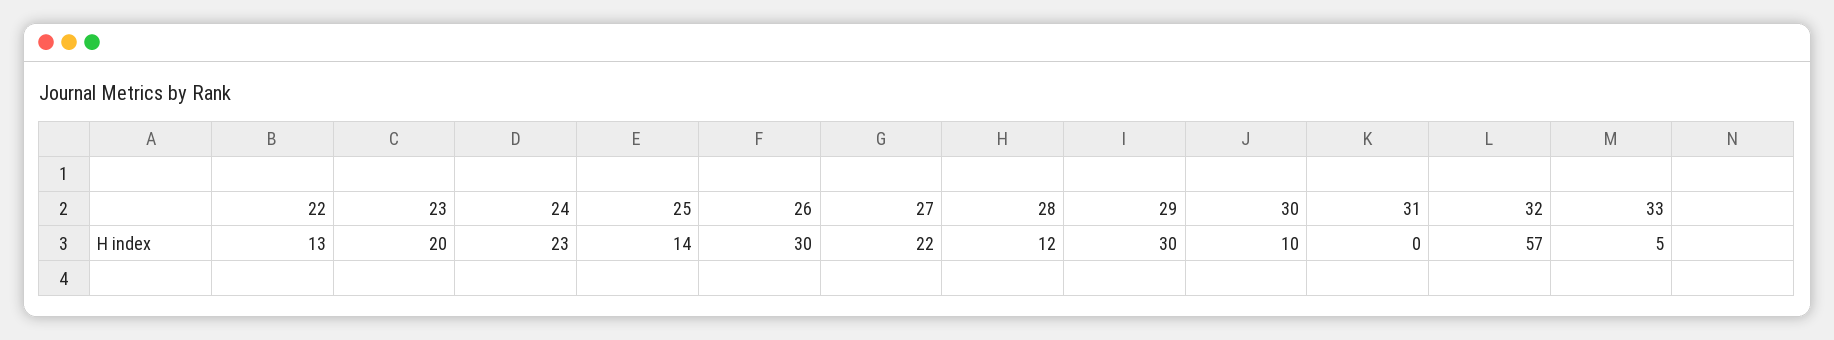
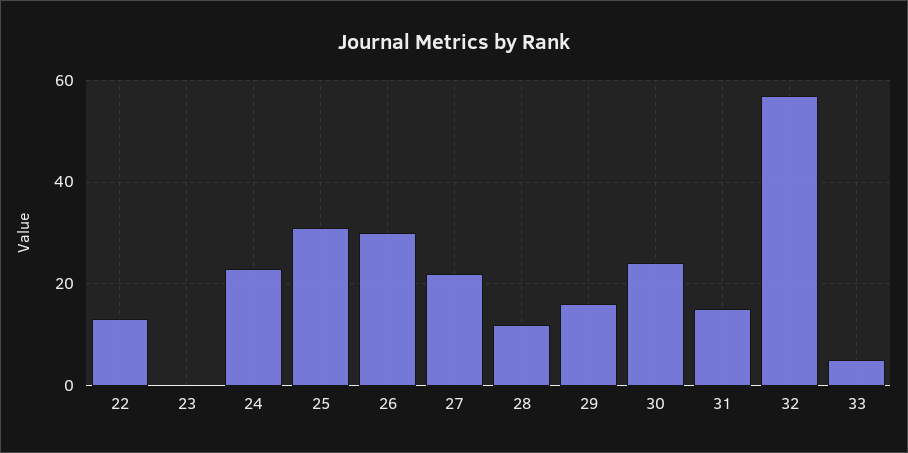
23: 20 -> 0
25: 14 -> 30
29: 30 -> 15
30: 10 -> 25
31: 0 -> 15

